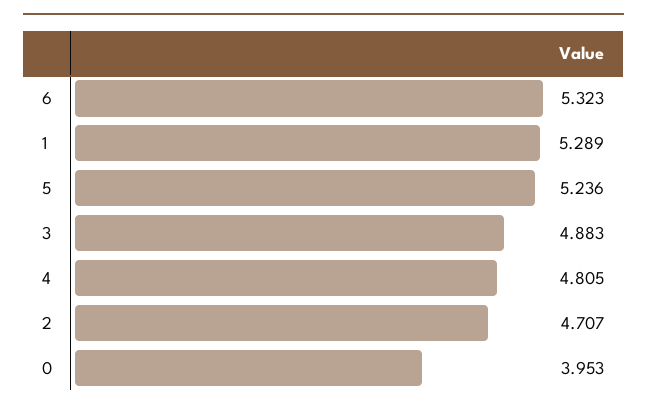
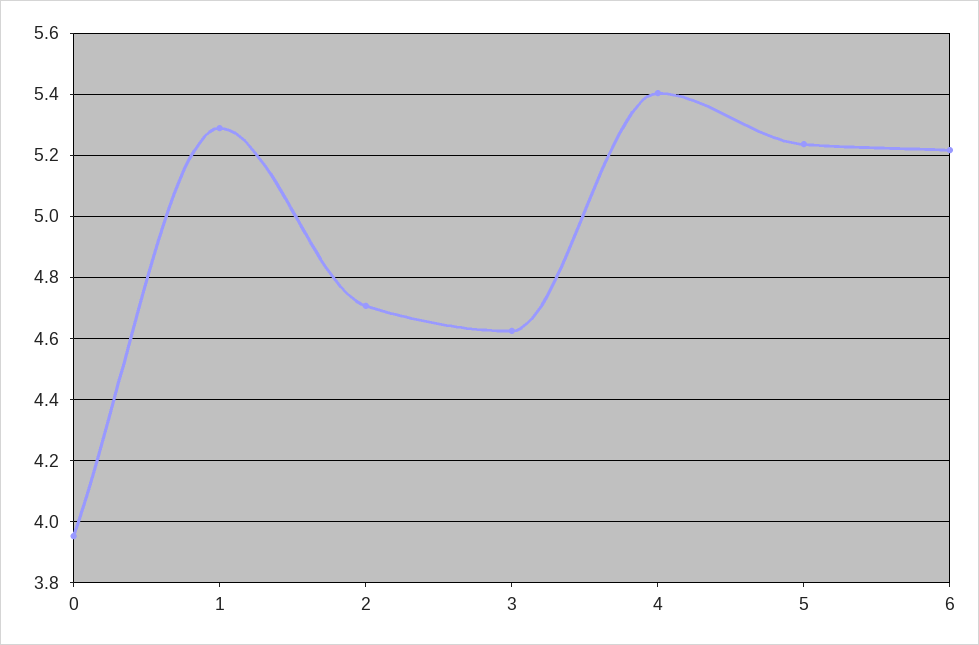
6: 5.323 -> 5.22
3: 4.883 -> 4.62
4: 4.805 -> 5.4

